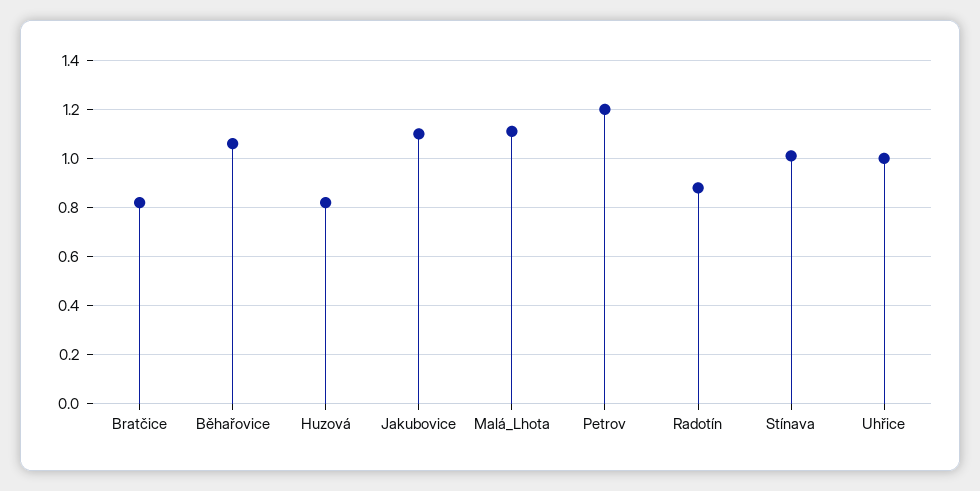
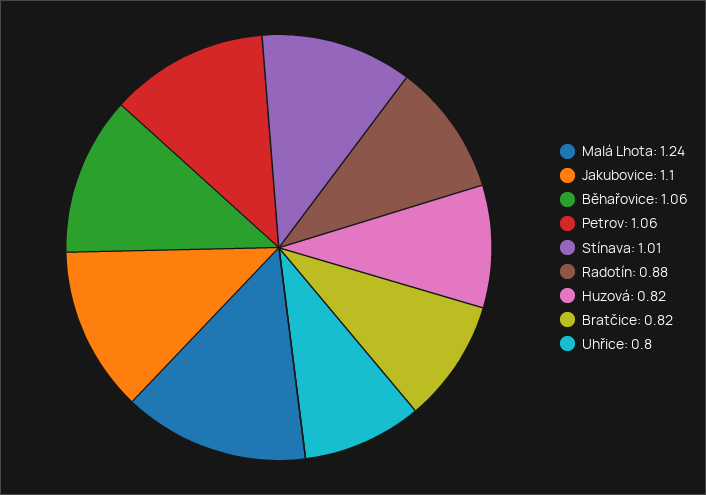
Malá_Lhota: 1.1 -> 1.24
Petrov: 1.2 -> 1.06
Uhřice: 1 -> 0.8

